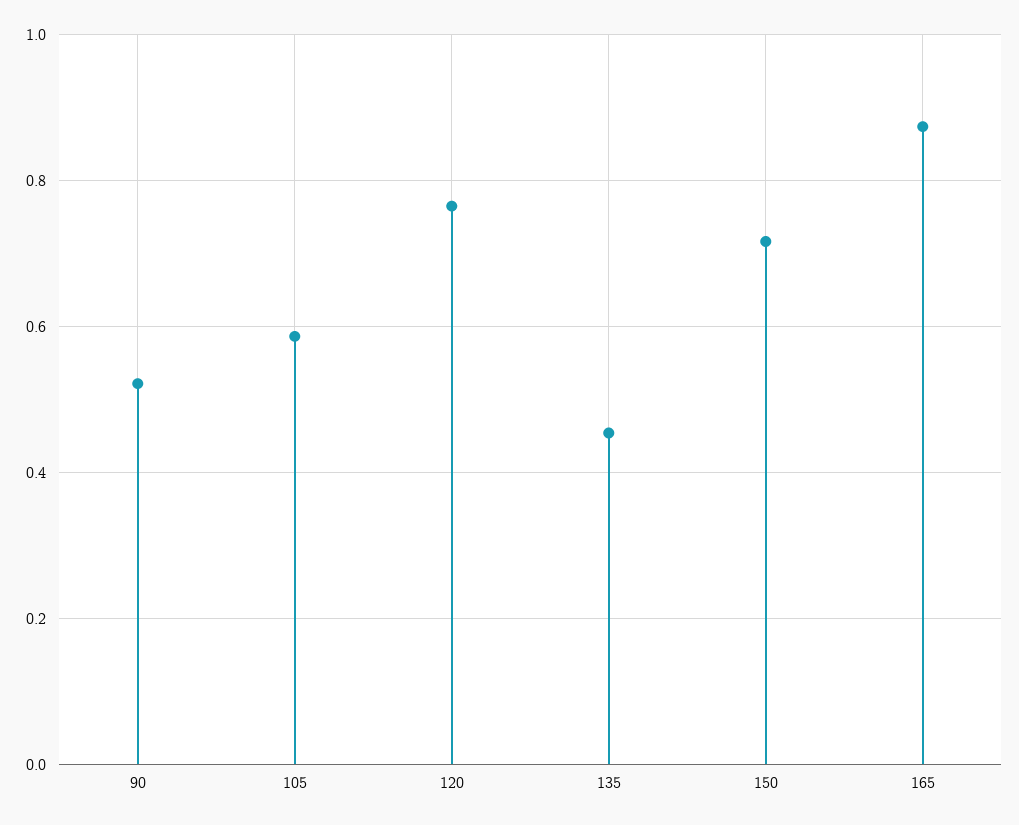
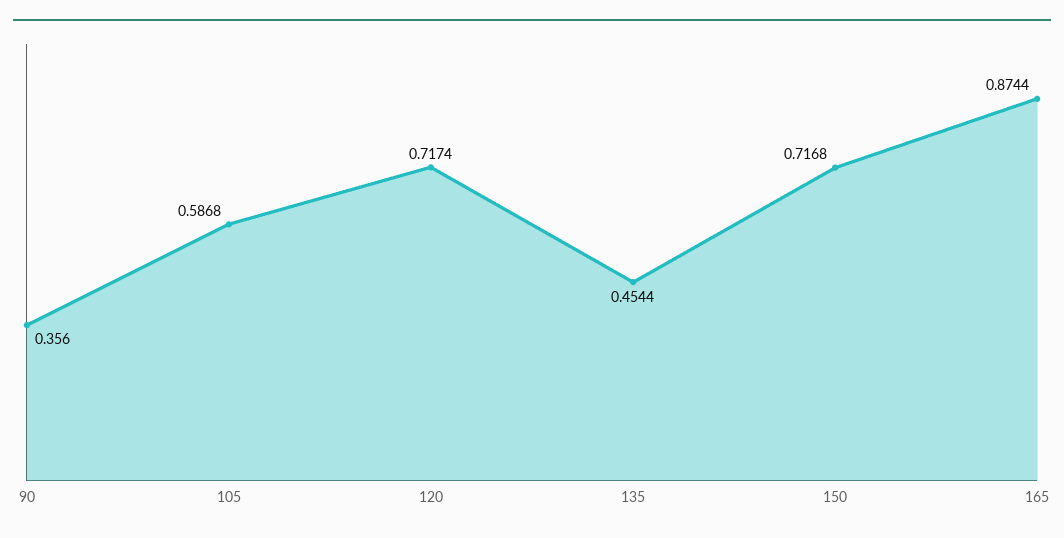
90: 0.52 -> 0.356
120: 0.76 -> 0.7174

